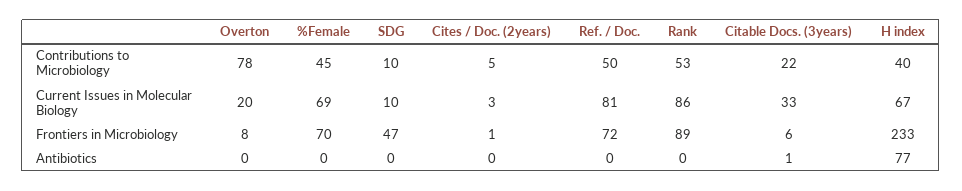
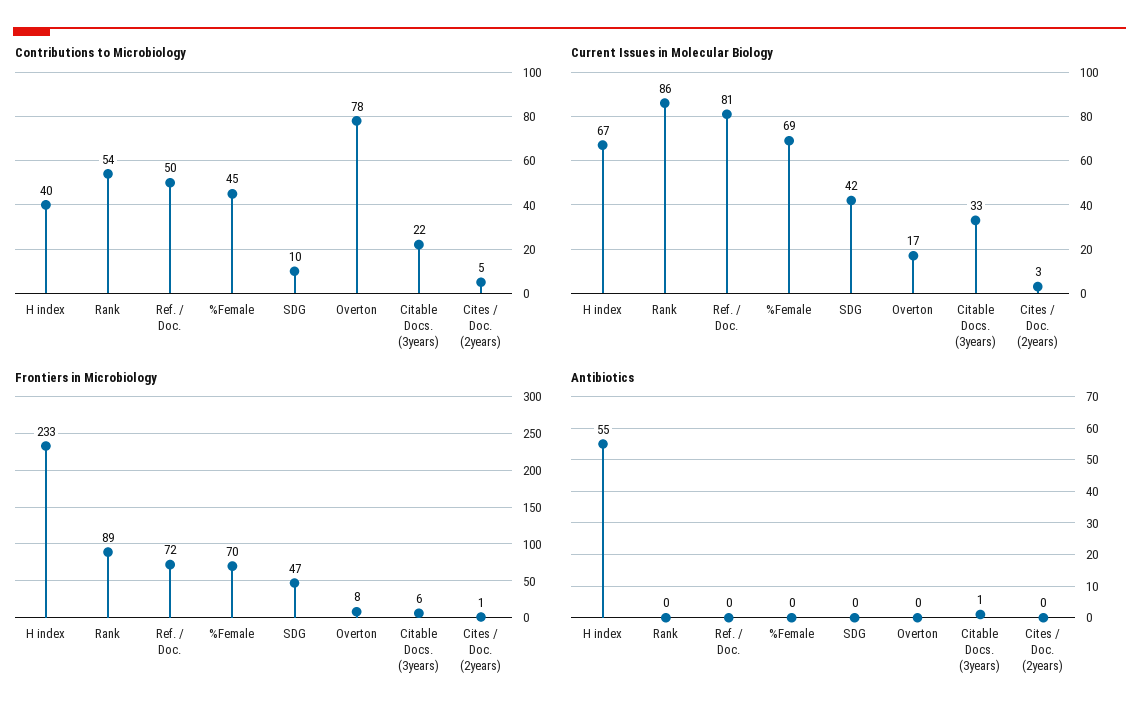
Contributions to Microbiology, Rank: 53 -> 54
Current Issues in Molecular Biology, Overton: 20 -> 17
Current Issues in Molecular Biology, SDG: 10 -> 42
Antibiotics, H index: 77 -> 55

